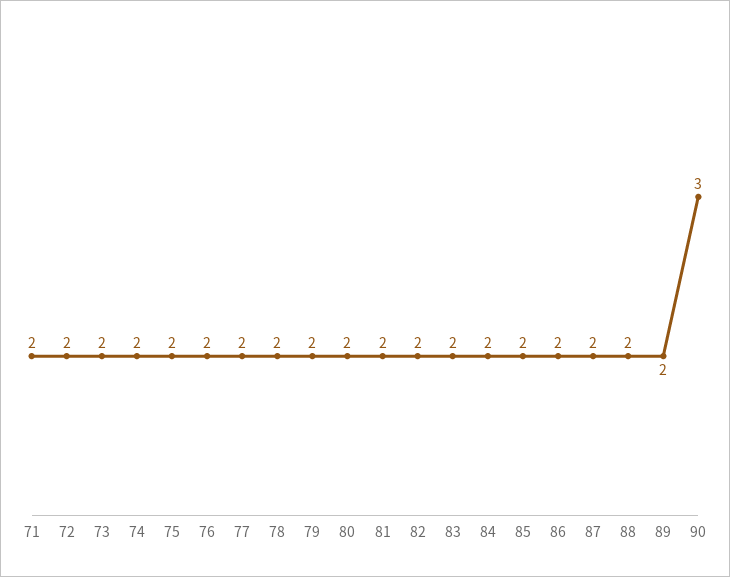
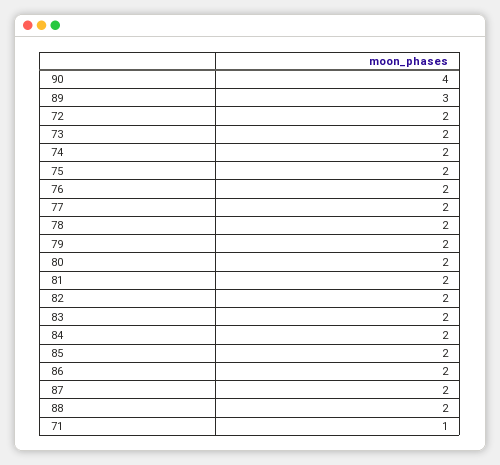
71: 2 -> 1
89: 2 -> 3
90: 3 -> 4

